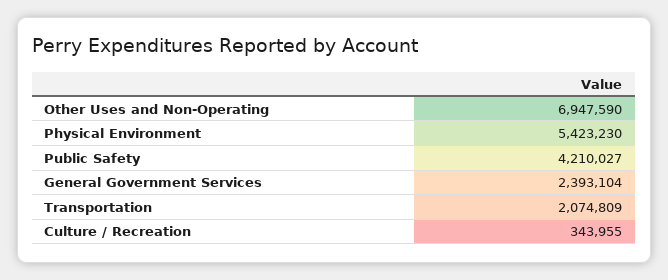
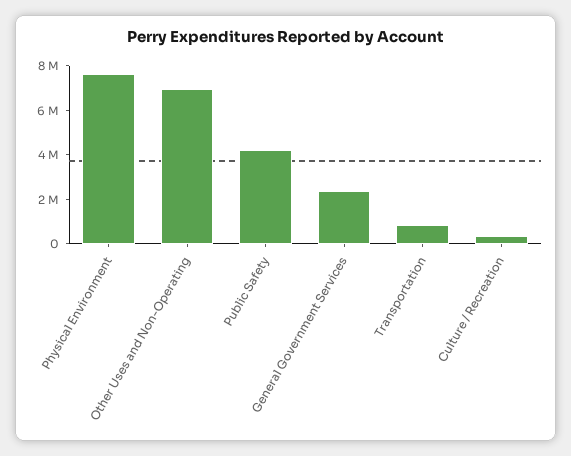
Physical Environment: 5423230 -> 7500000
Transportation: 2074809 -> 1000000

